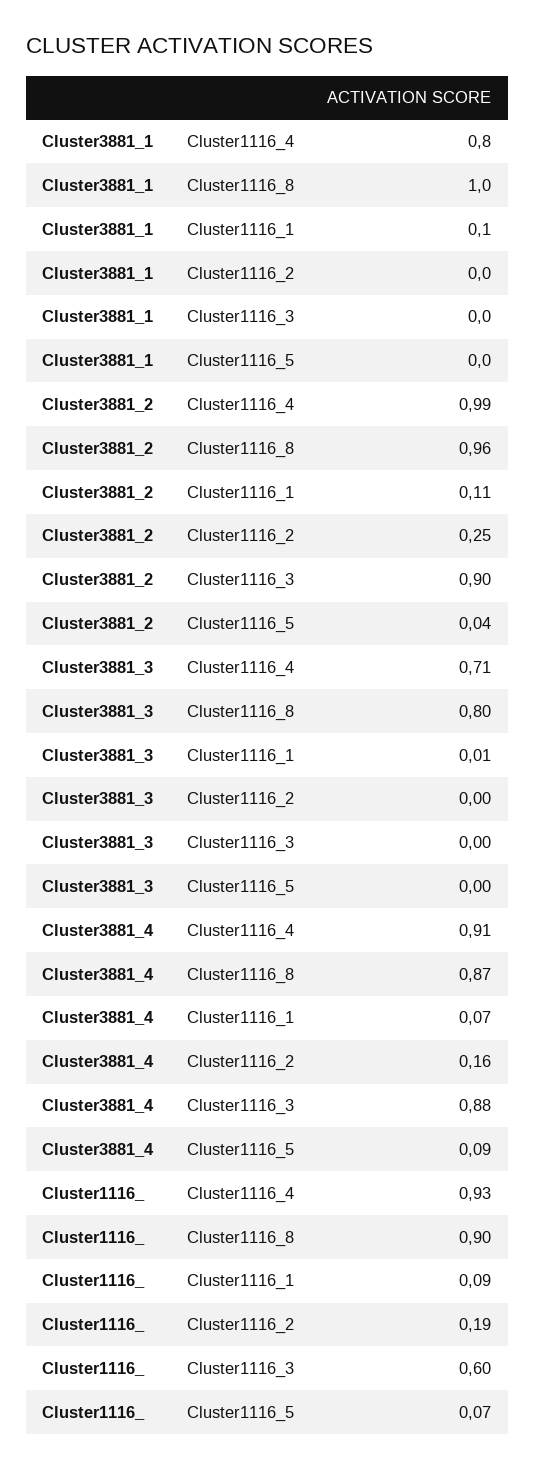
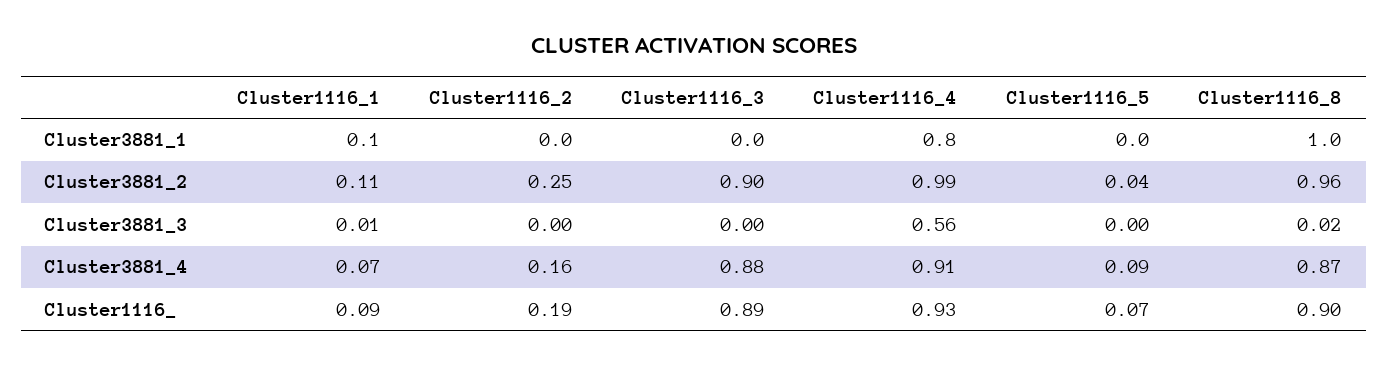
Cluster3881_3, Cluster1116_4: 0.71 -> 0.56
Cluster3881_3, Cluster1116_8: 0.8 -> 0.02
Cluster1116_, Cluster1116_3: 0.6 -> 0.89

